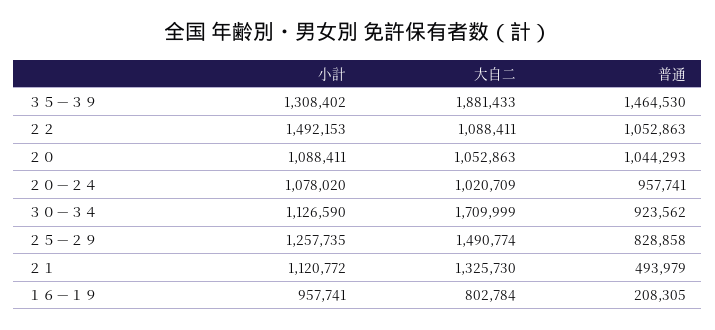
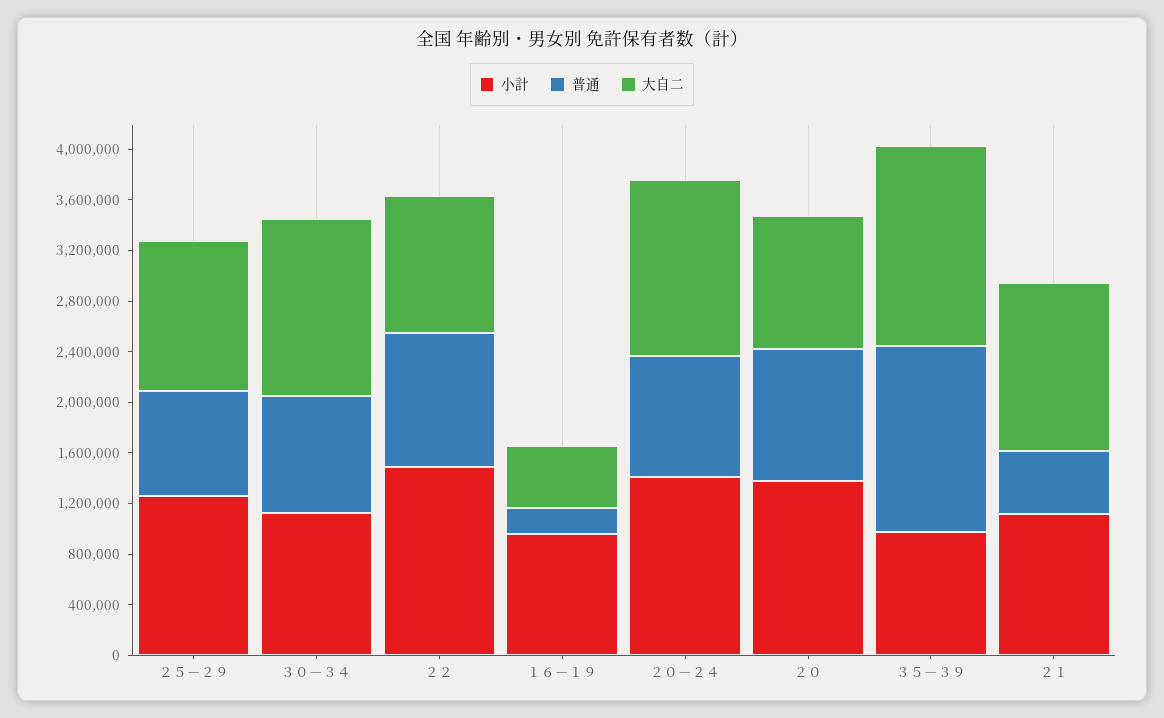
小計, ３５－３９: 1308402 -> 1000000
大自二, ３５－３９: 1881433 -> 1600000
小計, ２０: 1088411 -> 1400000
小計, ２０－２４: 1078020 -> 1400000
大自二, ２０－２４: 1020709 -> 1400000
大自二, ３０－３４: 1709999 -> 1400000
大自二, ２５－２９: 1490774 -> 1200000
大自二, １６－１９: 802784 -> 500000

